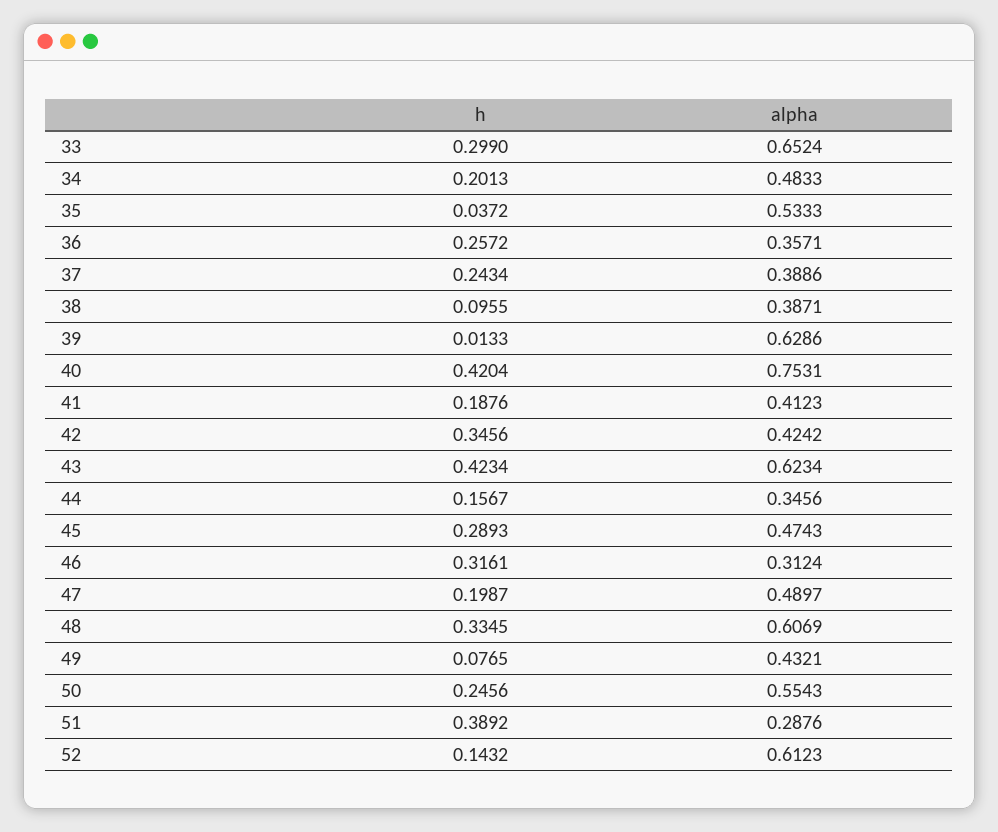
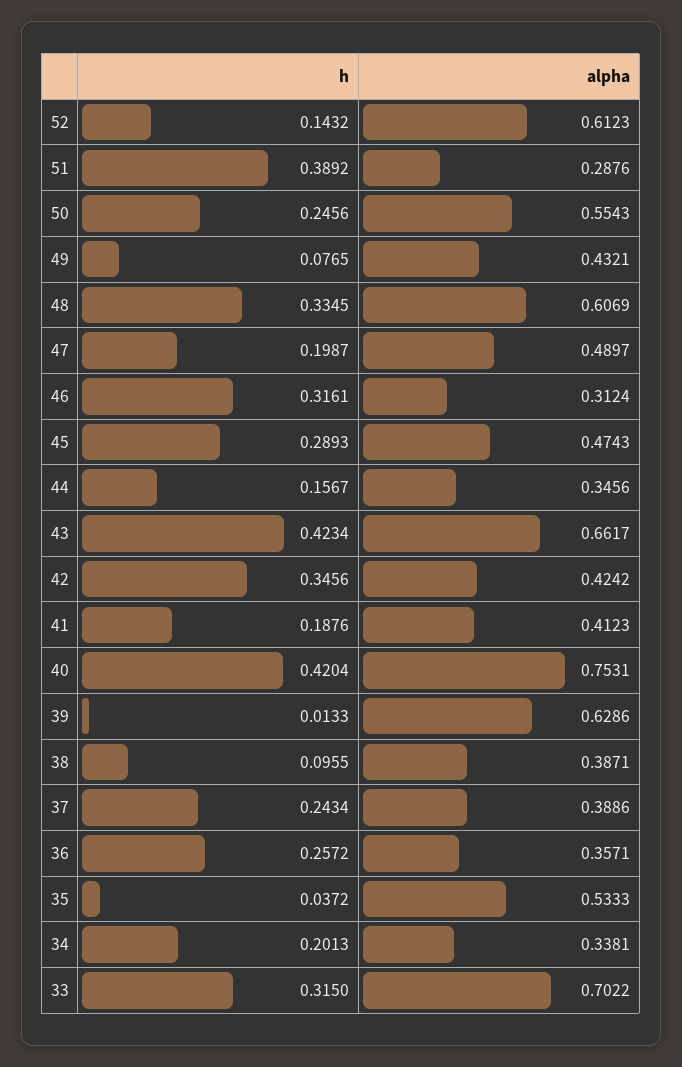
h, 33: 0.299 -> 0.315
alpha, 33: 0.6524 -> 0.7022
alpha, 34: 0.4833 -> 0.3381
alpha, 43: 0.6234 -> 0.6617

